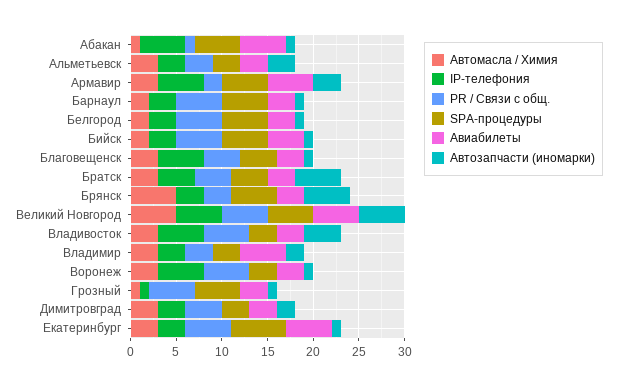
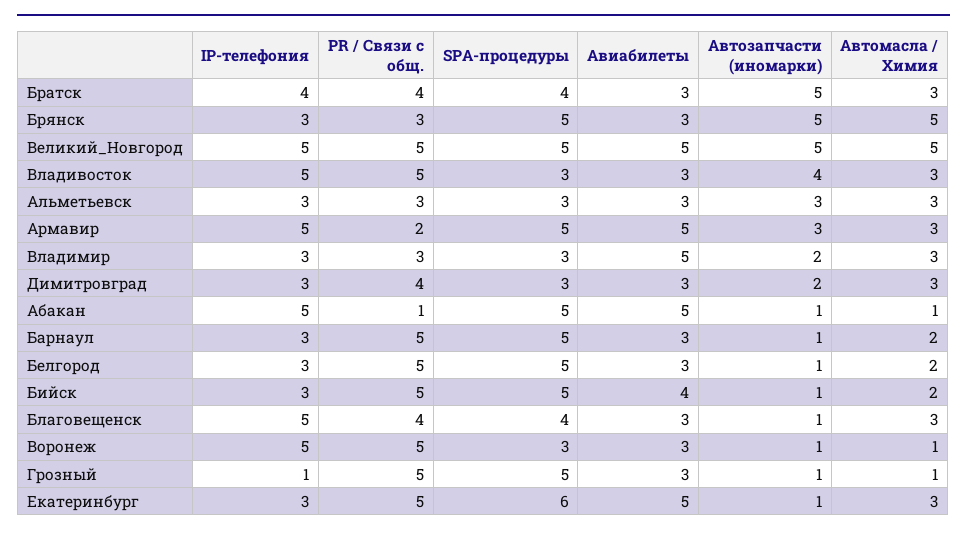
Автомасла / Химия, Воронеж: 3 -> 1

